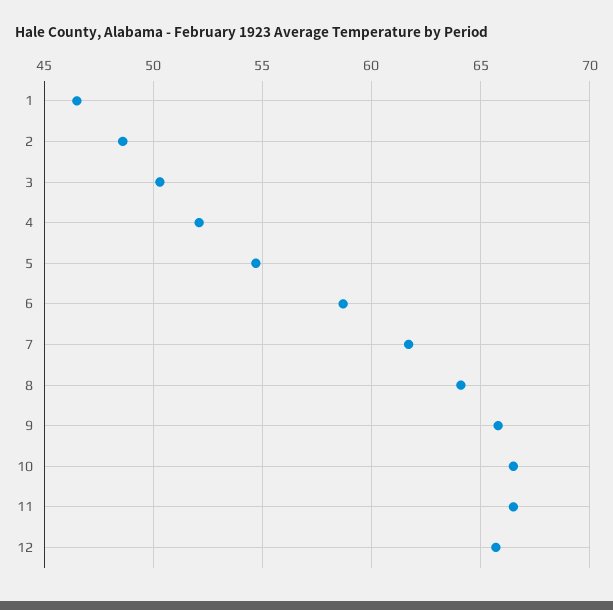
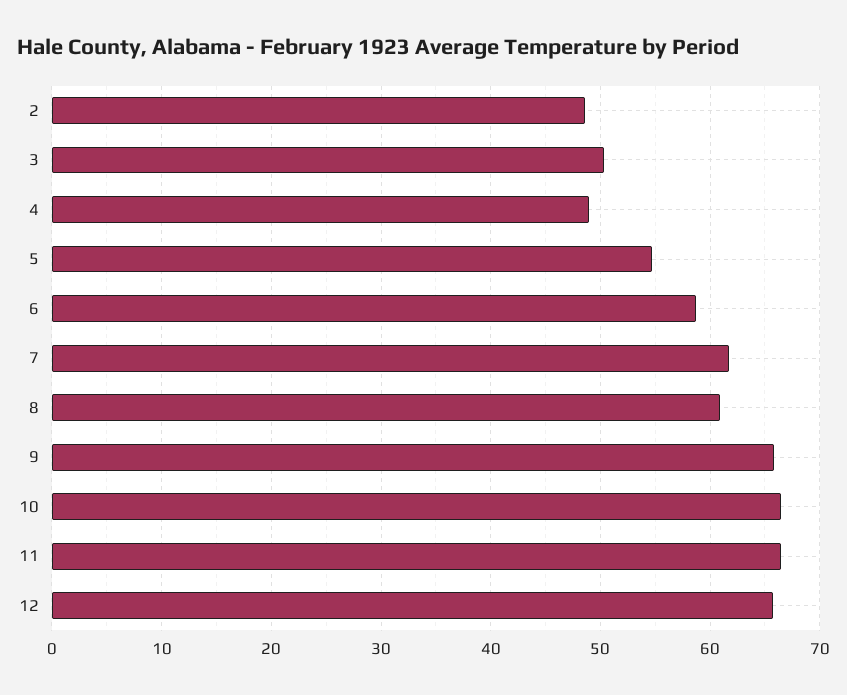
1: 46.5 -> none
4: 52 -> 49
8: 64 -> 61

